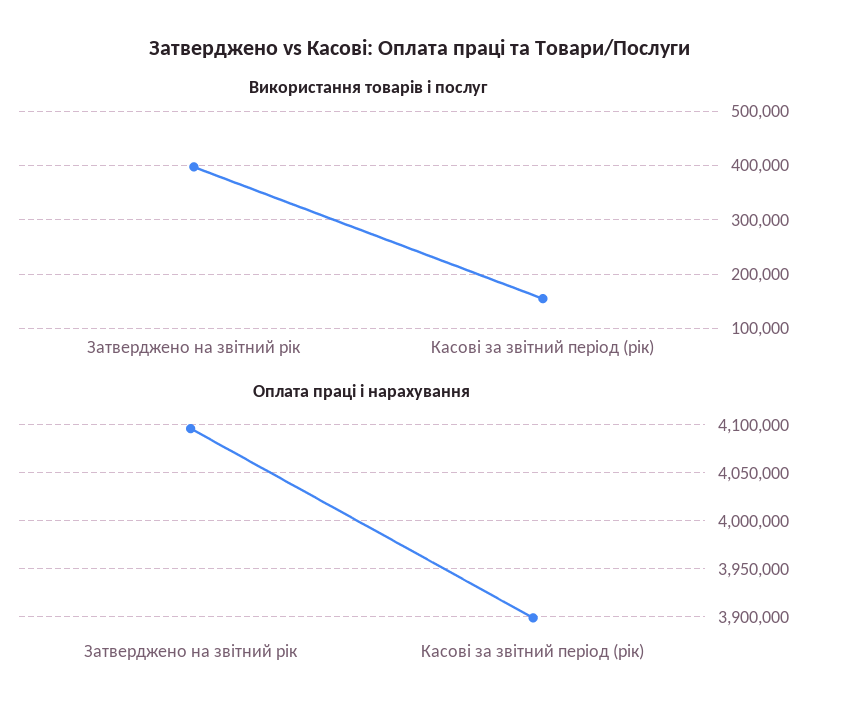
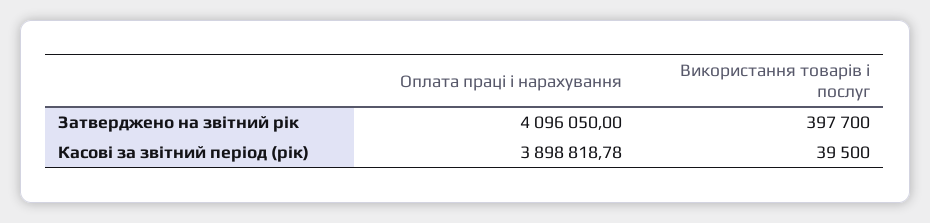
Використання товарів і послуг, Касові за звітний період (рік): 160000 -> 39500

